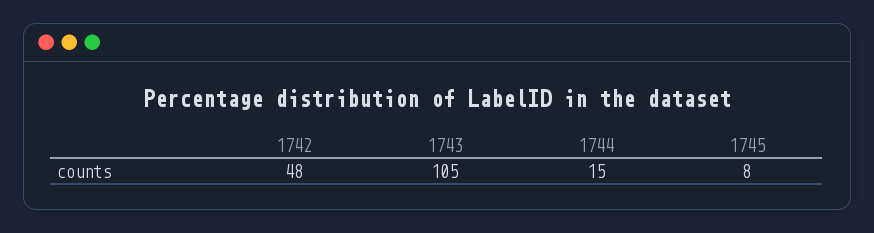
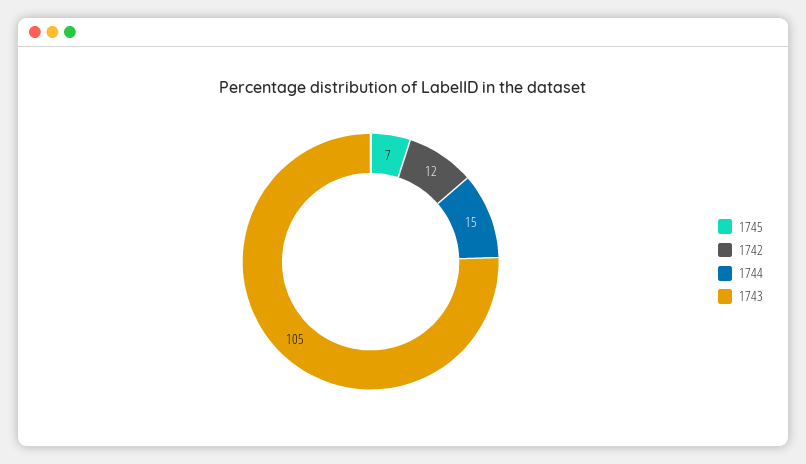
1742: 48 -> 12
1745: 8 -> 7

